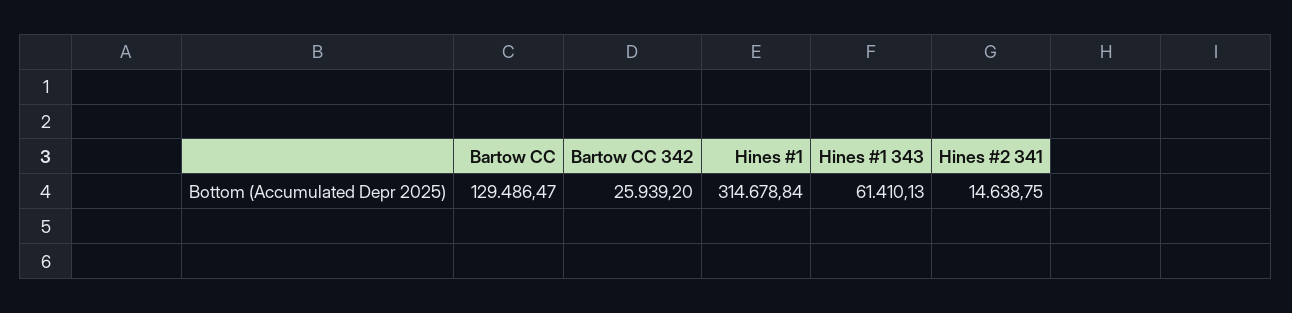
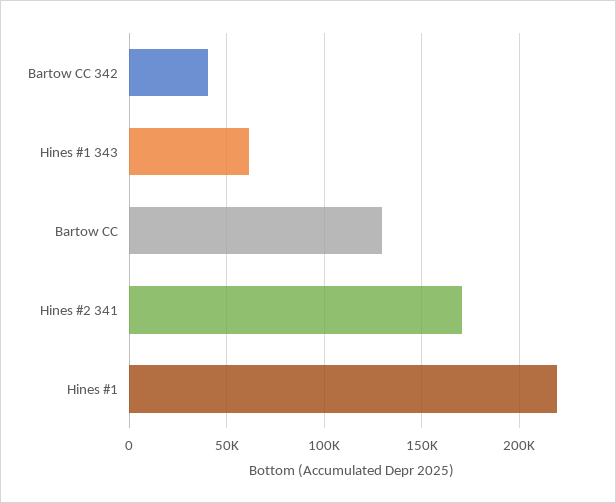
Bartow CC 342: 25939.2 -> 40000
Hines #1: 314678.84 -> 220000
Hines #2 341: 14638.75 -> 170000

